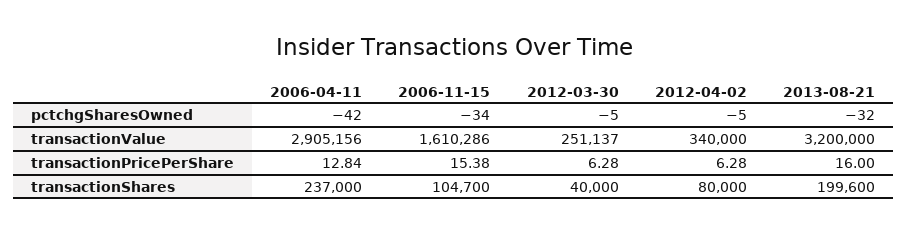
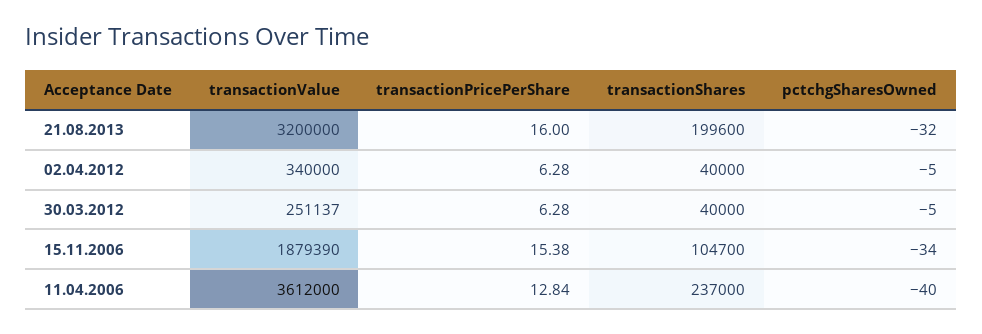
2006-04-11, pctchgSharesOwned: -42 -> -40
2006-04-11, transactionValue: 2905156 -> 3612000
2006-11-15, transactionValue: 1610286 -> 1879390
2012-04-02, transactionShares: 80000 -> 40000

